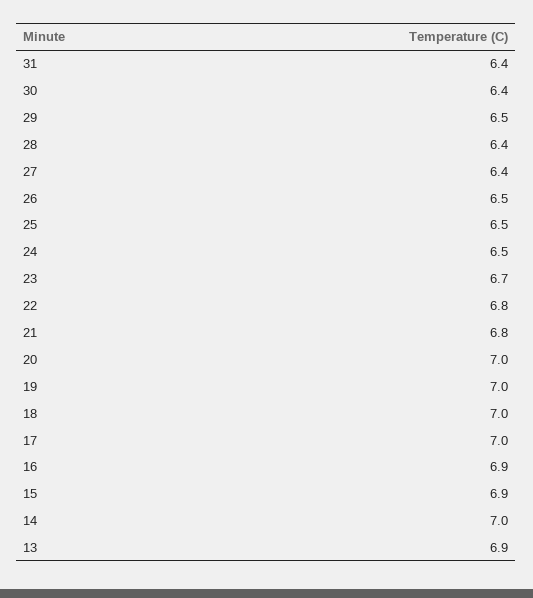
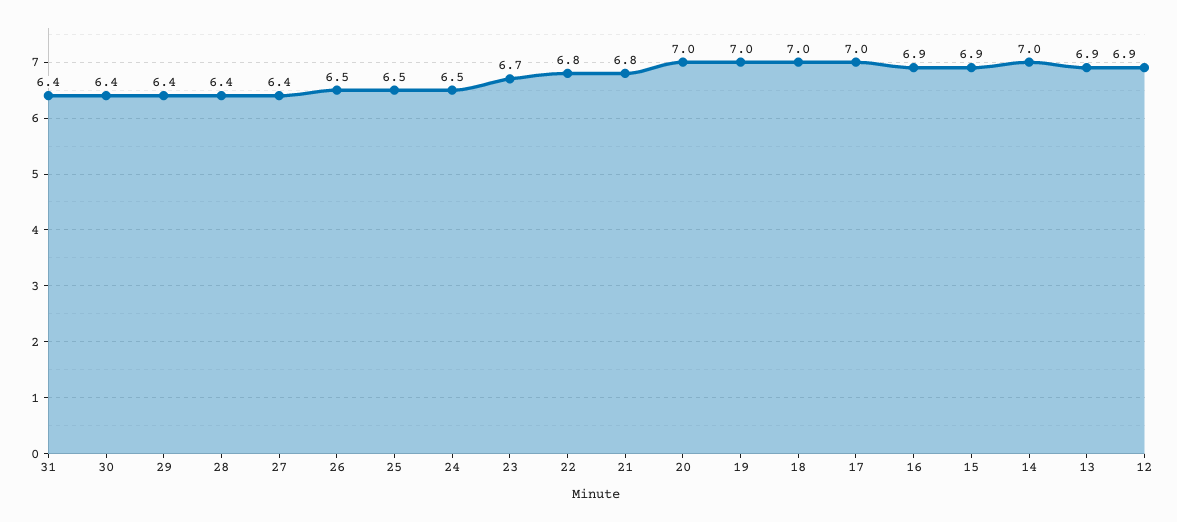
29: 6.5 -> 6.4
12: none -> 6.9

